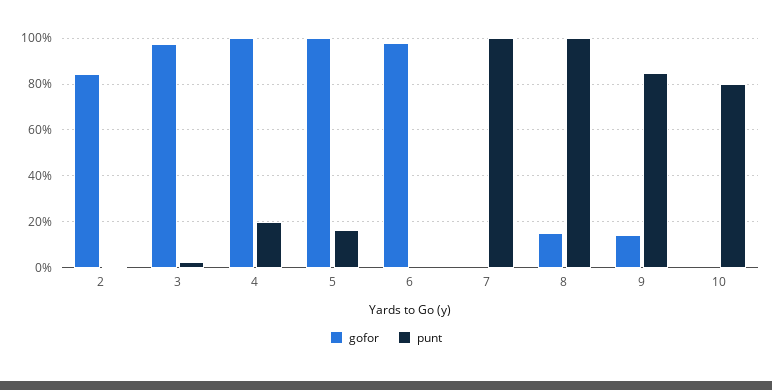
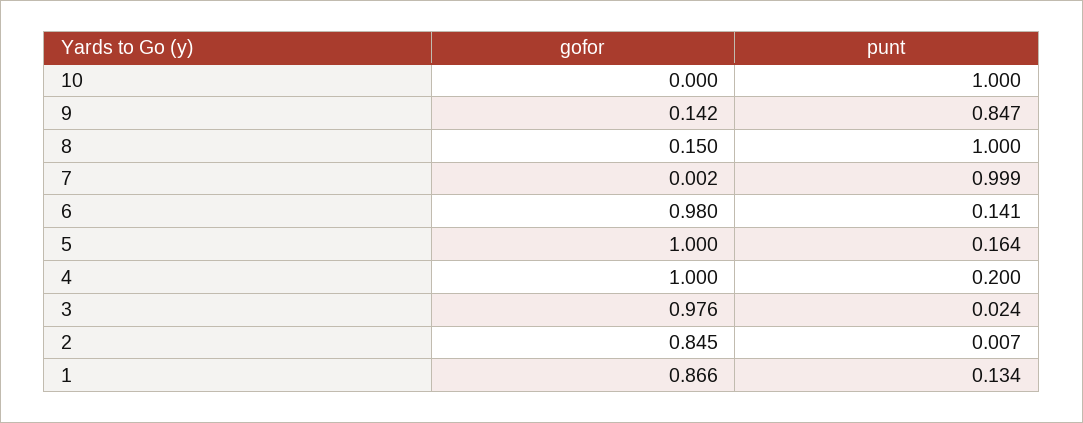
punt, 6: 0 -> 0.141
punt, 10: 0.8 -> 1
gofor, 1: none -> 0.866
punt, 1: none -> 0.134

